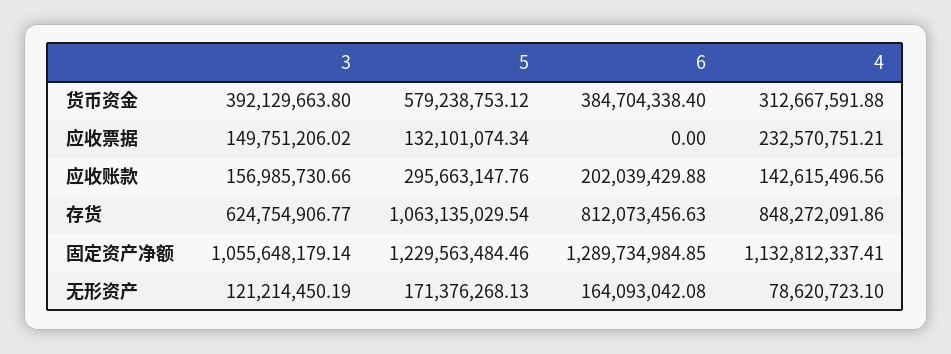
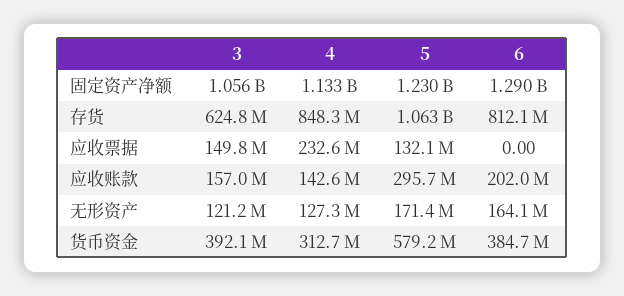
4, 无形资产: 78620723.1 -> 127300000

